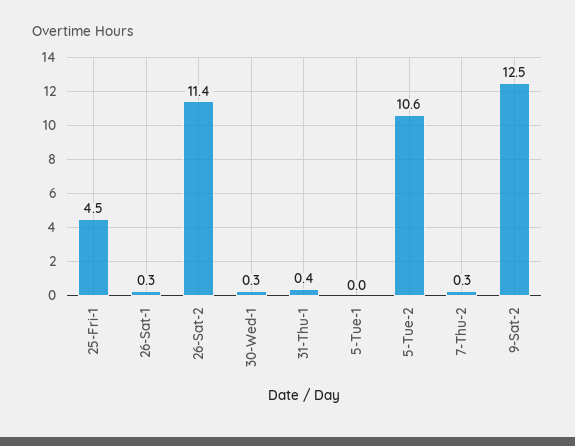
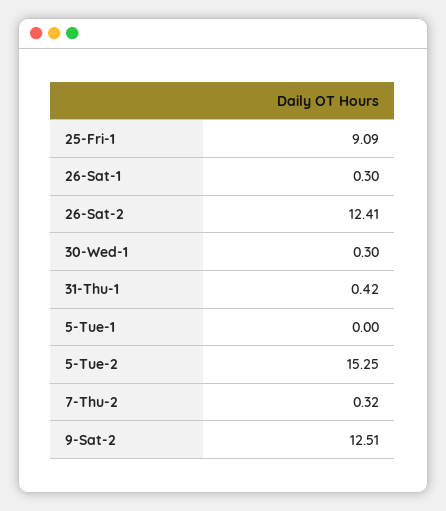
25-Fri-1: 4.5 -> 9.09
26-Sat-2: 11.4 -> 12.41
5-Tue-2: 10.6 -> 15.25

